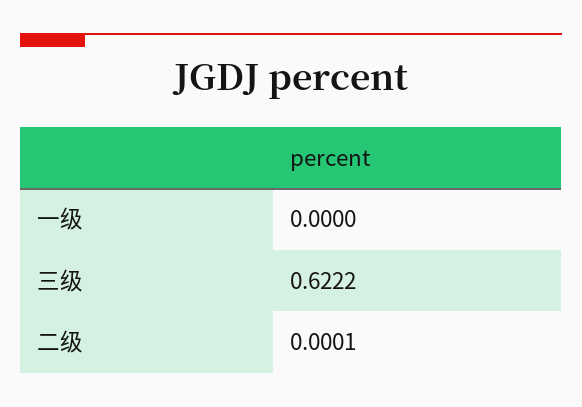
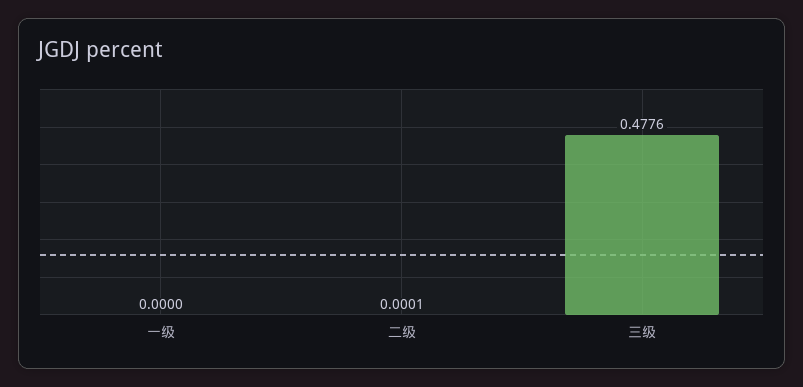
三级: 0.6222 -> 0.4776

